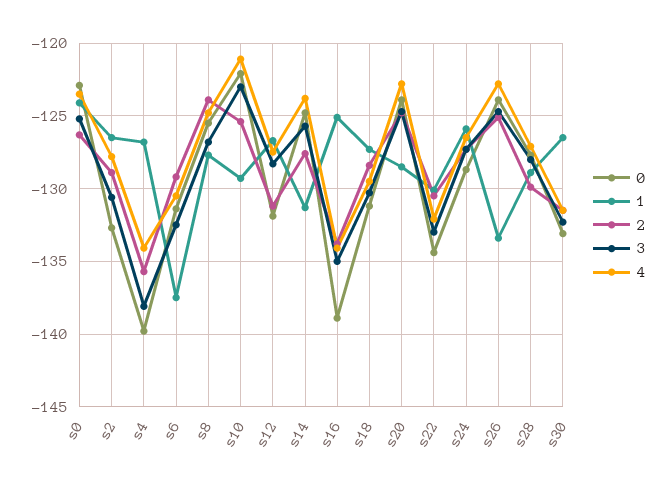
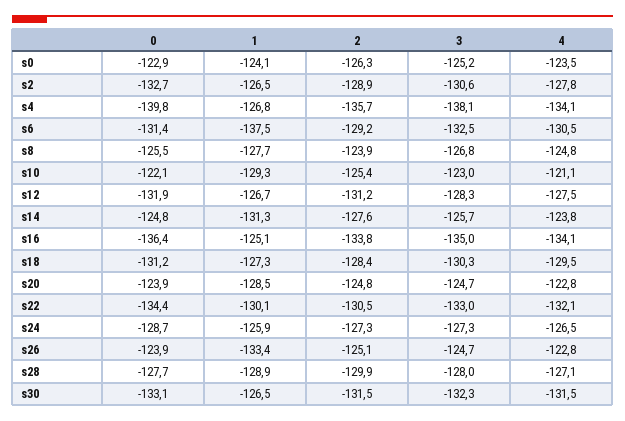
0, s16: -139 -> -136.4

